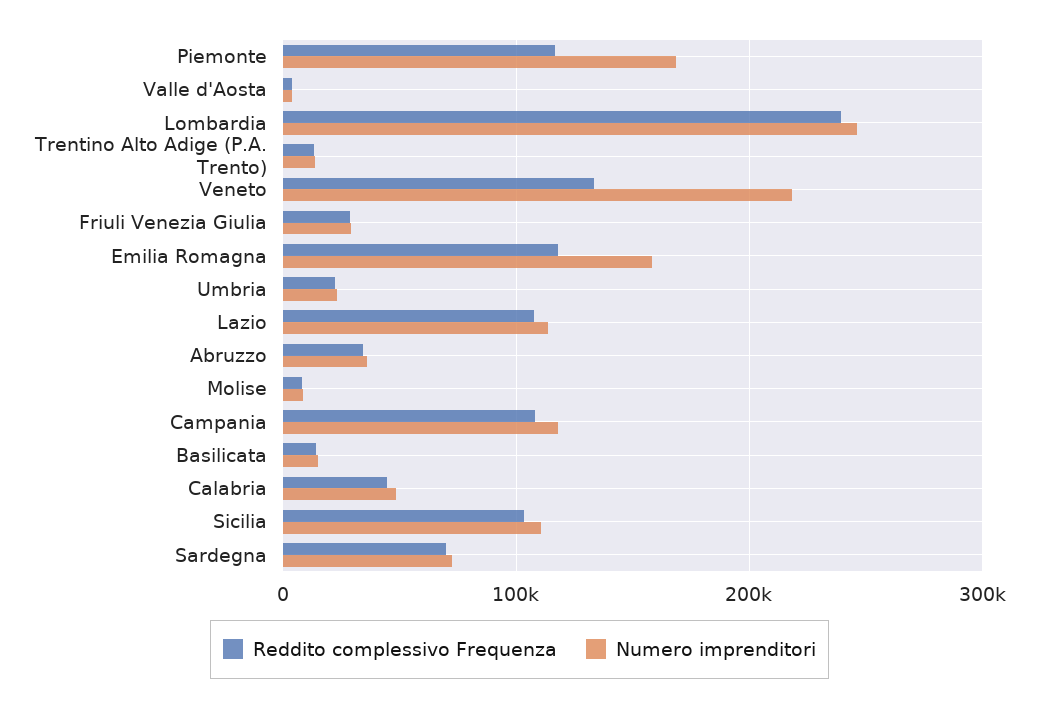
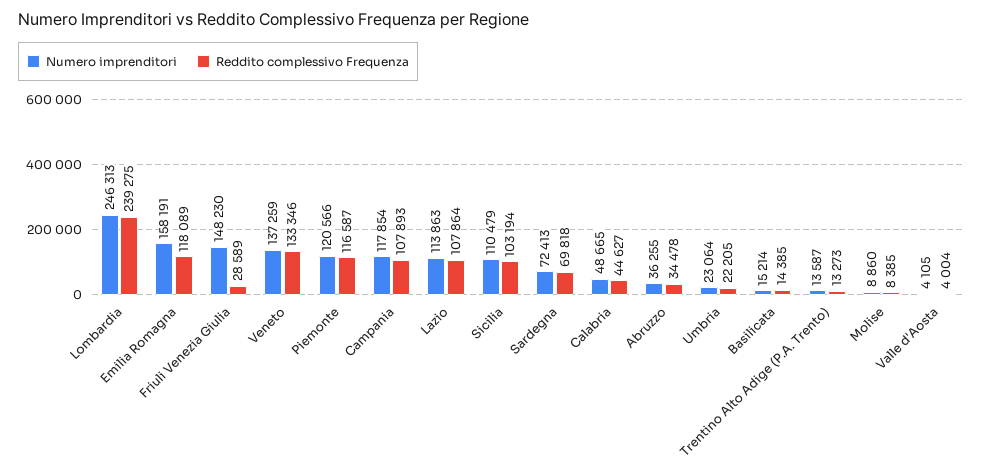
Numero imprenditori, Piemonte: 170000 -> 120566
Numero imprenditori, Veneto: 220000 -> 137259
Numero imprenditori, Friuli Venezia Giulia: 30000 -> 148230

